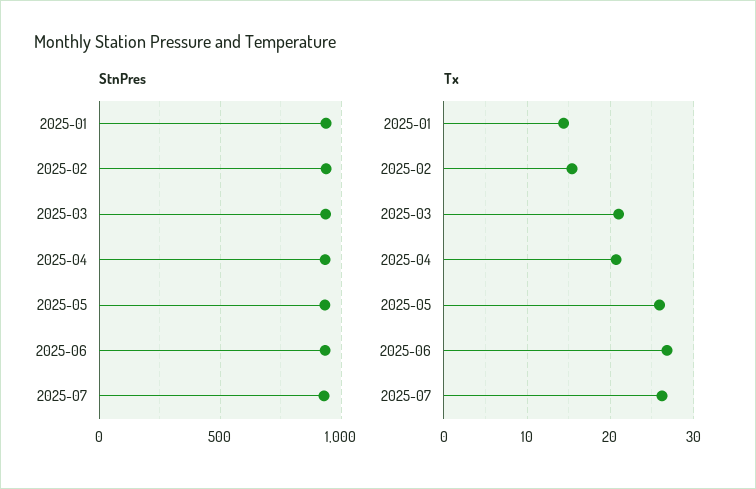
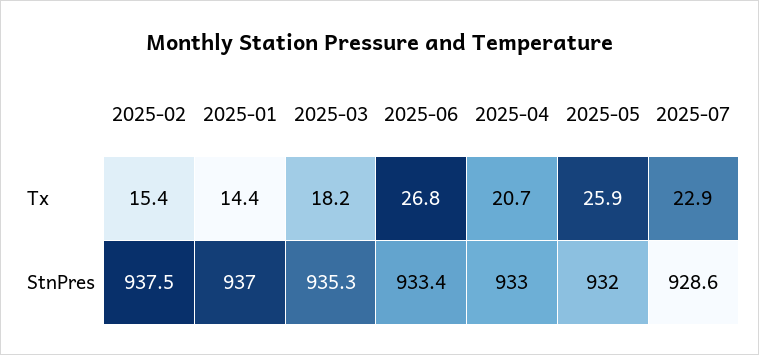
Tx, 2025-03: 21 -> 18.2
Tx, 2025-07: 26 -> 22.9

